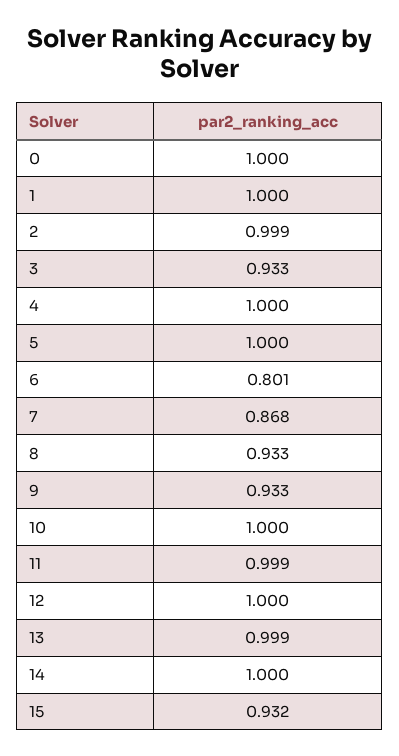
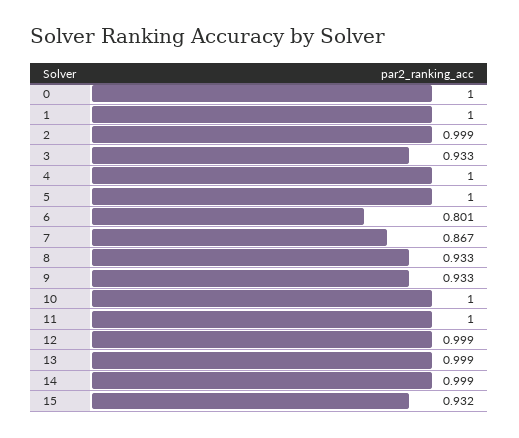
7: 0.868 -> 0.867
11: 0.999 -> 1
12: 1 -> 0.999
14: 1 -> 0.999

